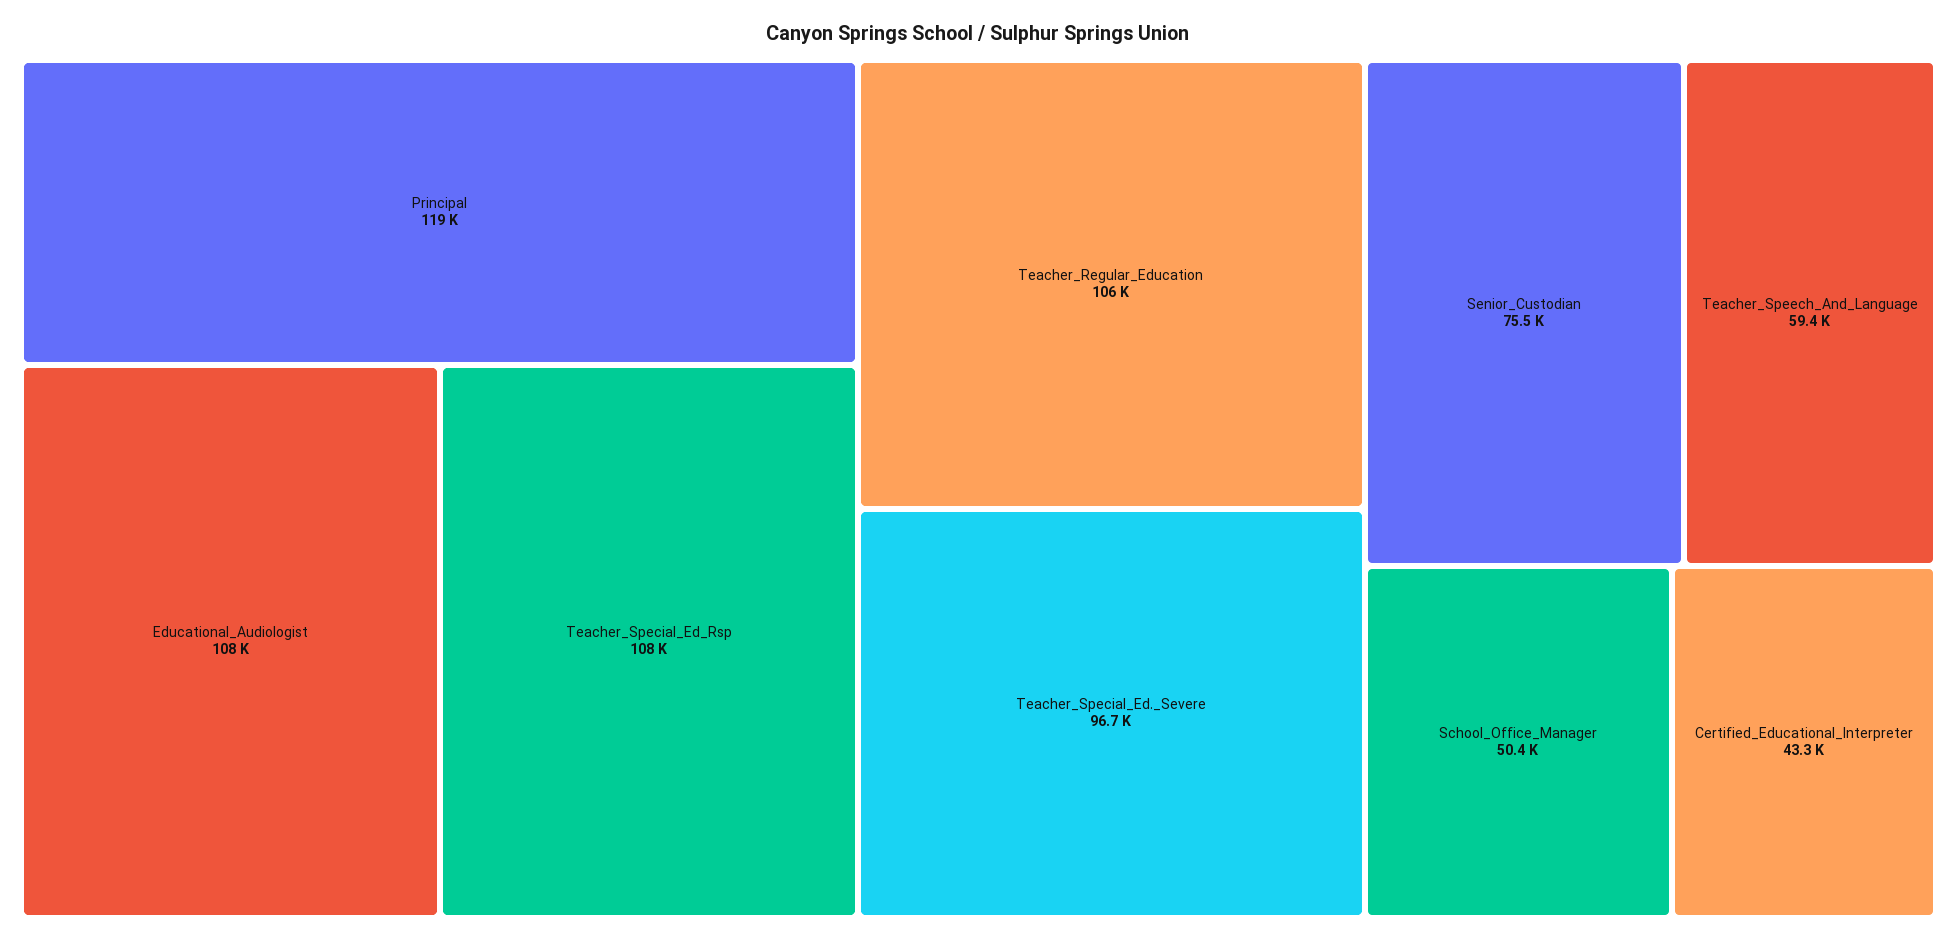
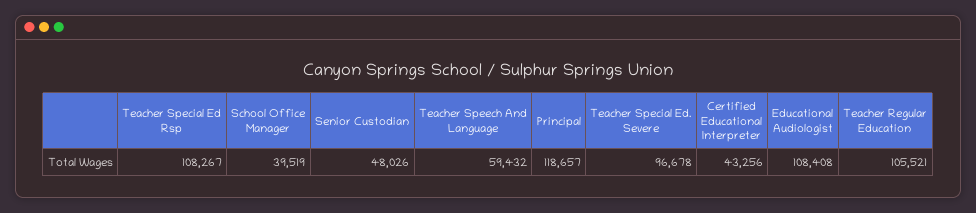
Senior_Custodian: 75500 -> 48026
School_Office_Manager: 50400 -> 39519

